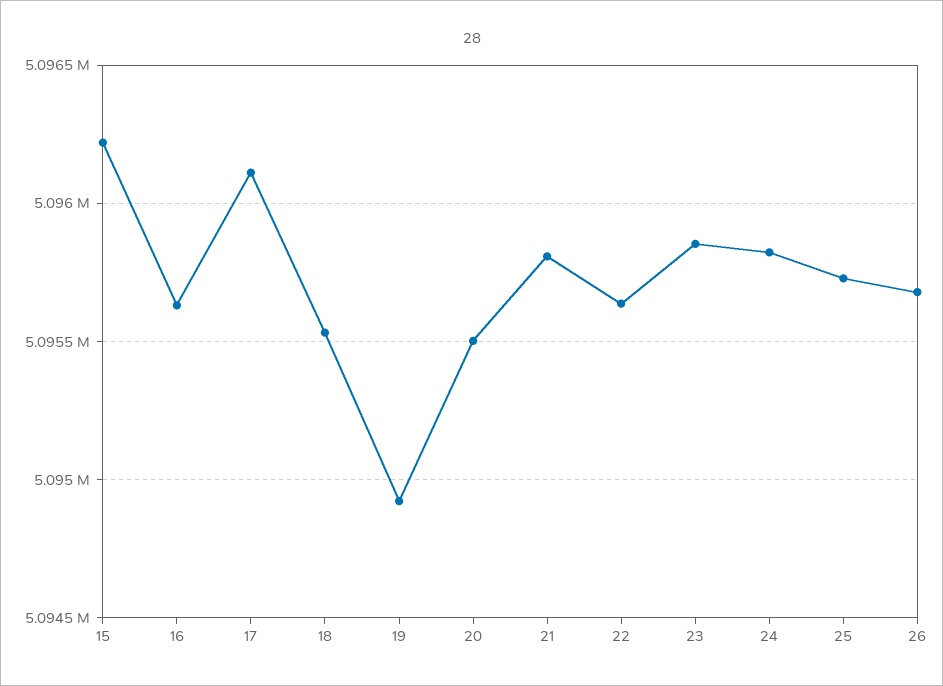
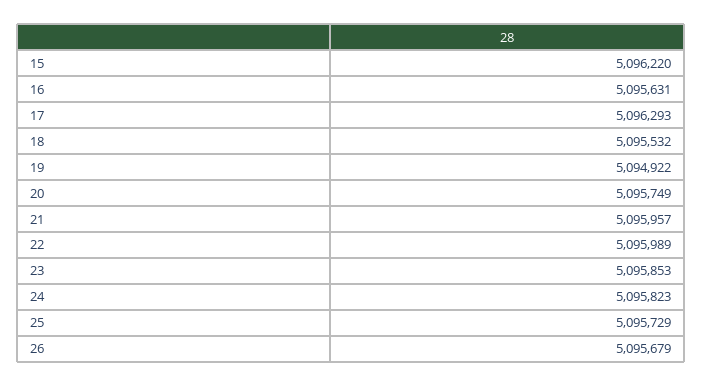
17: 5096100 -> 5096293
20: 5095500 -> 5095749
21: 5095800 -> 5095957
22: 5095650 -> 5095989

